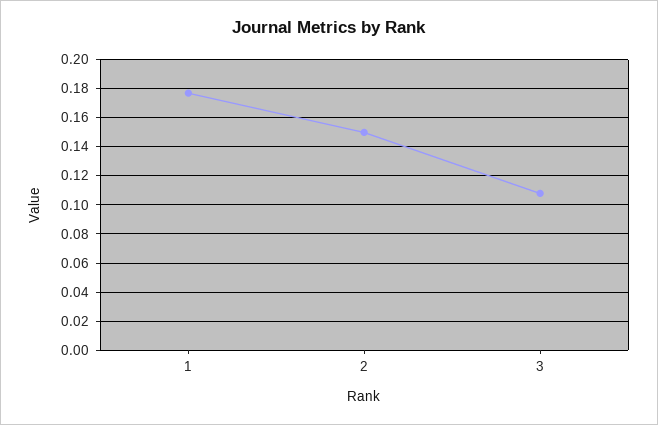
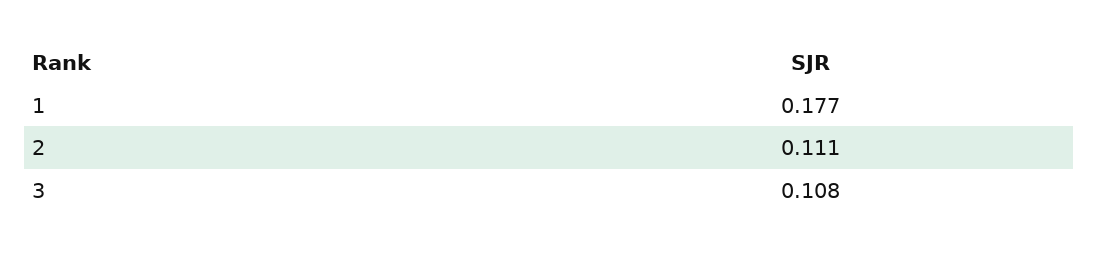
2: 0.15 -> 0.111

